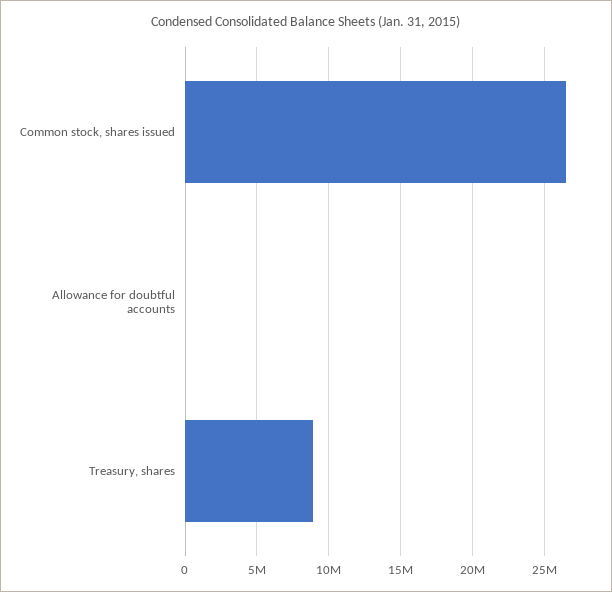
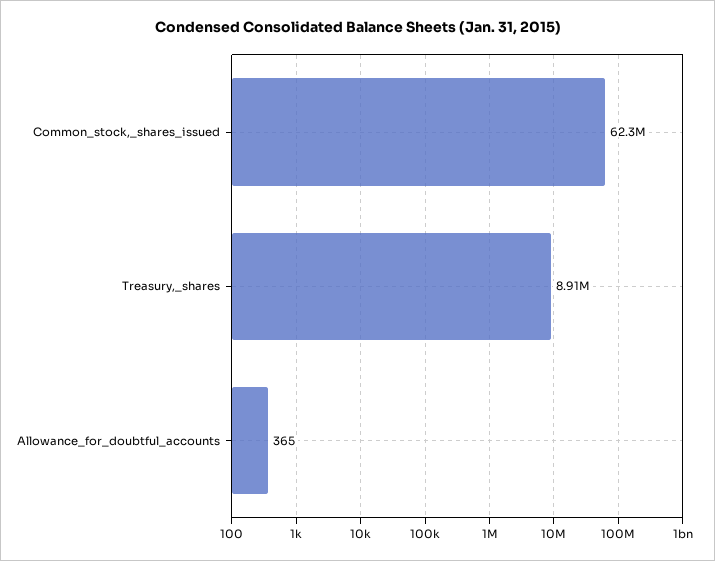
Common stock, shares issued: 26500000 -> 62300000

